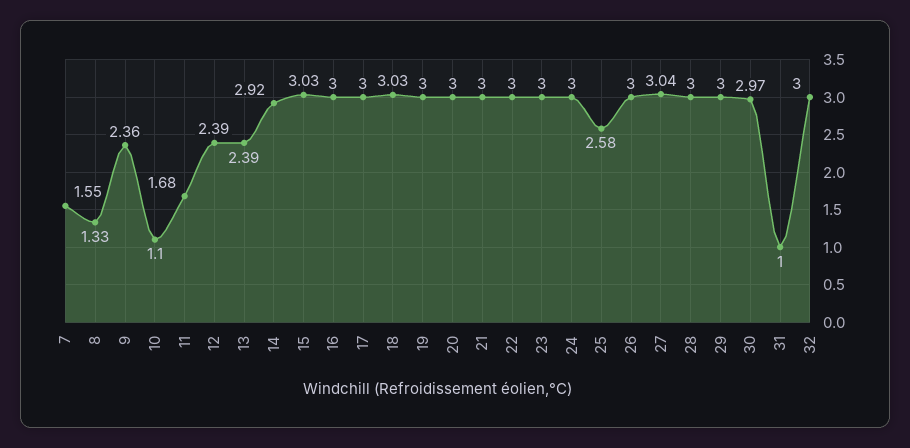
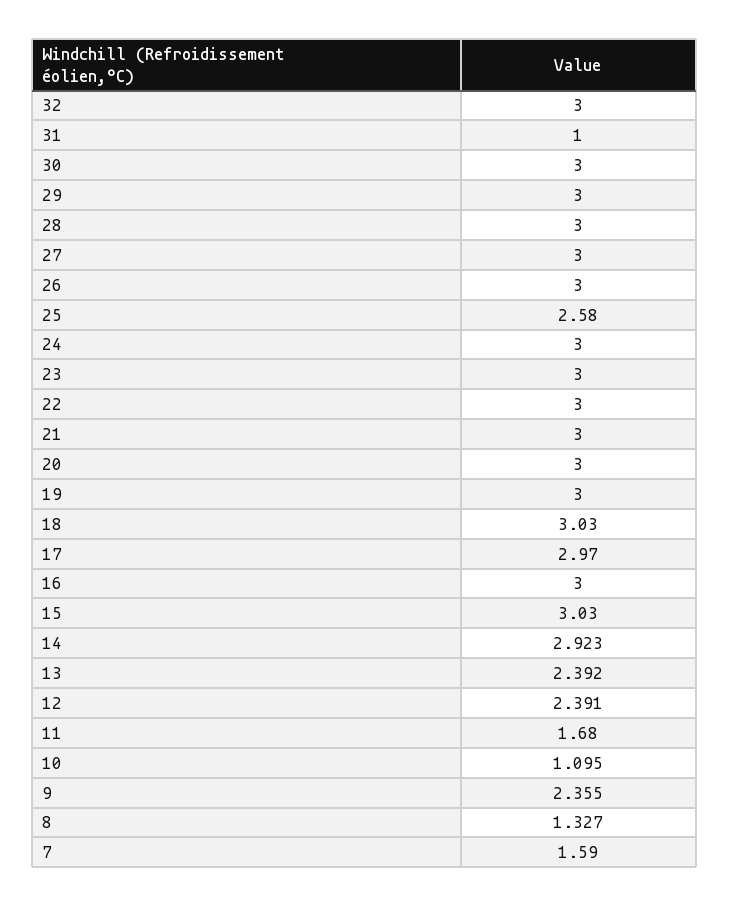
7: 1.55 -> 1.59
17: 3 -> 2.97
27: 3.04 -> 3
30: 2.97 -> 3

